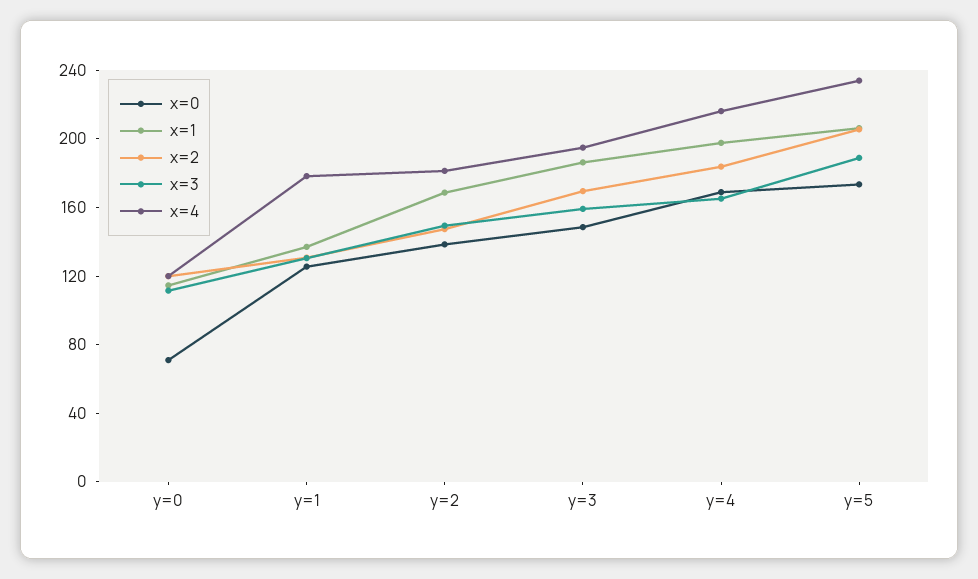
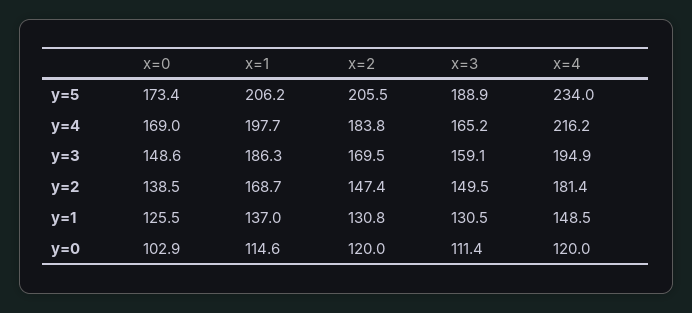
x=0, y=0: 70 -> 102.9
x=4, y=1: 180 -> 148.5

